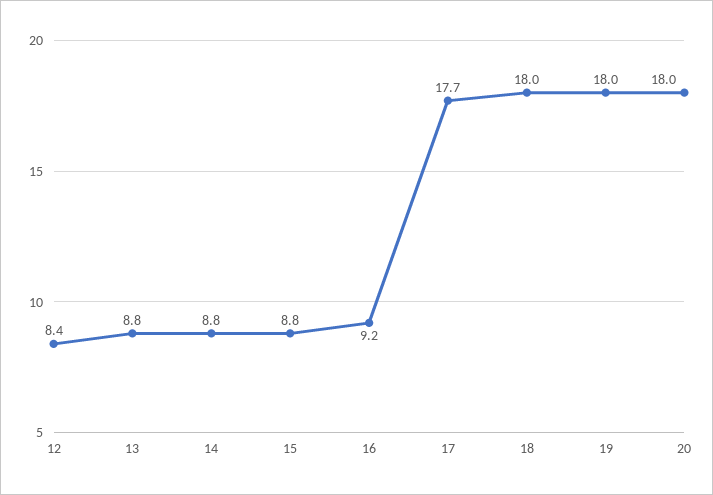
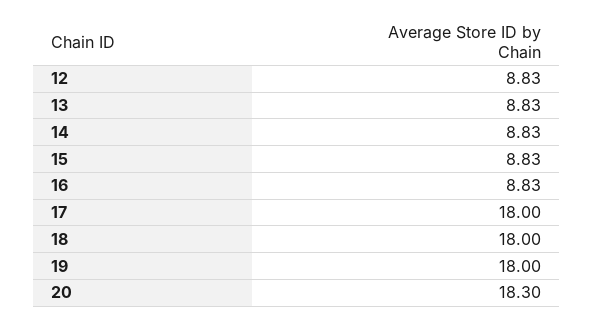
12: 8.4 -> 8.83
16: 9.2 -> 8.83
17: 17.7 -> 18
20: 18 -> 18.3

